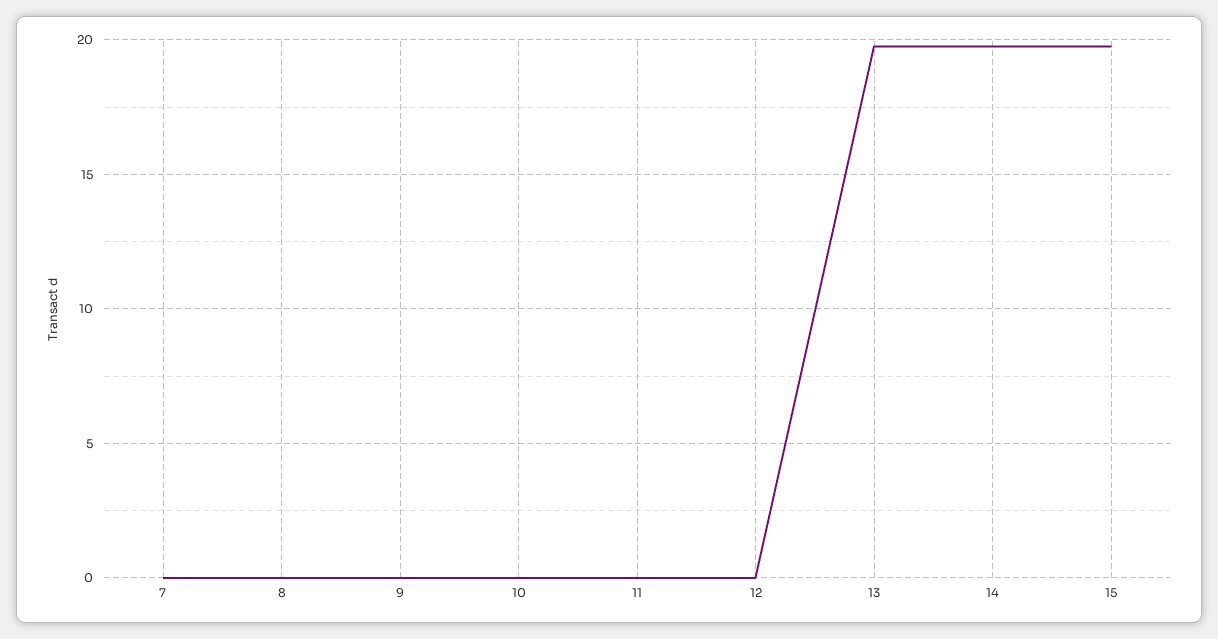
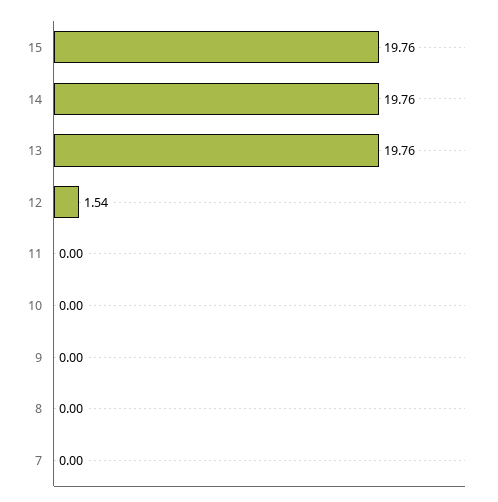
12: 0 -> 1.54

